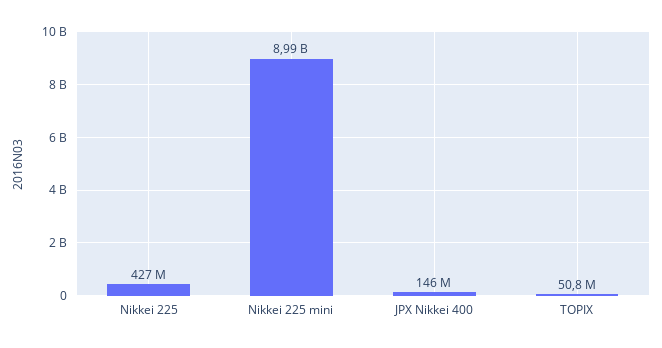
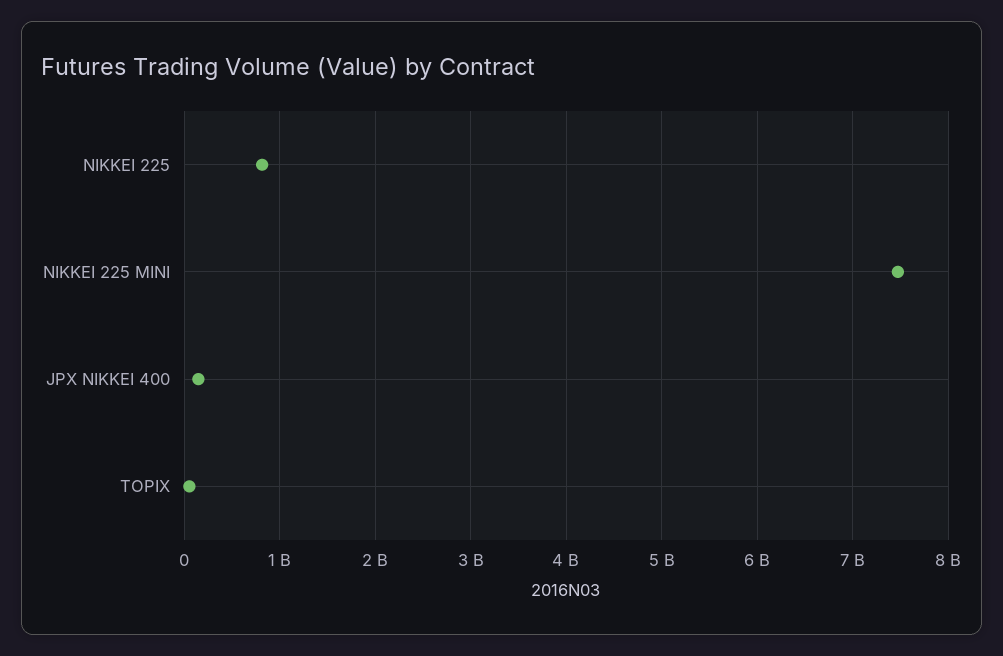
Nikkei 225: 427000000 -> 800000000
Nikkei 225 mini: 8990000000 -> 7500000000

